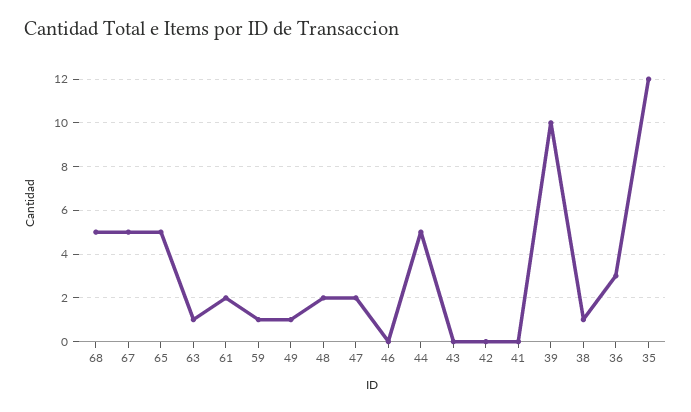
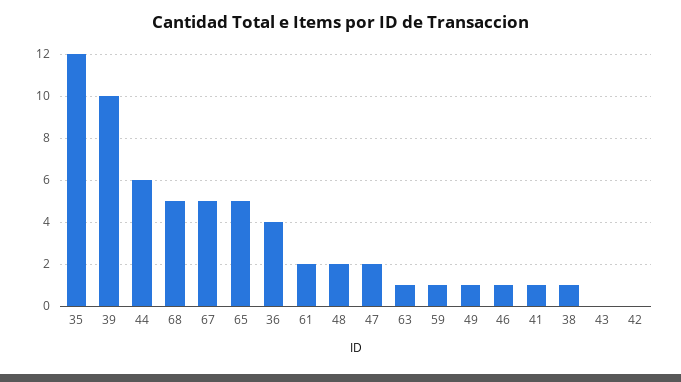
46: 0 -> 1
44: 5 -> 6
41: 0 -> 1
36: 3 -> 4

